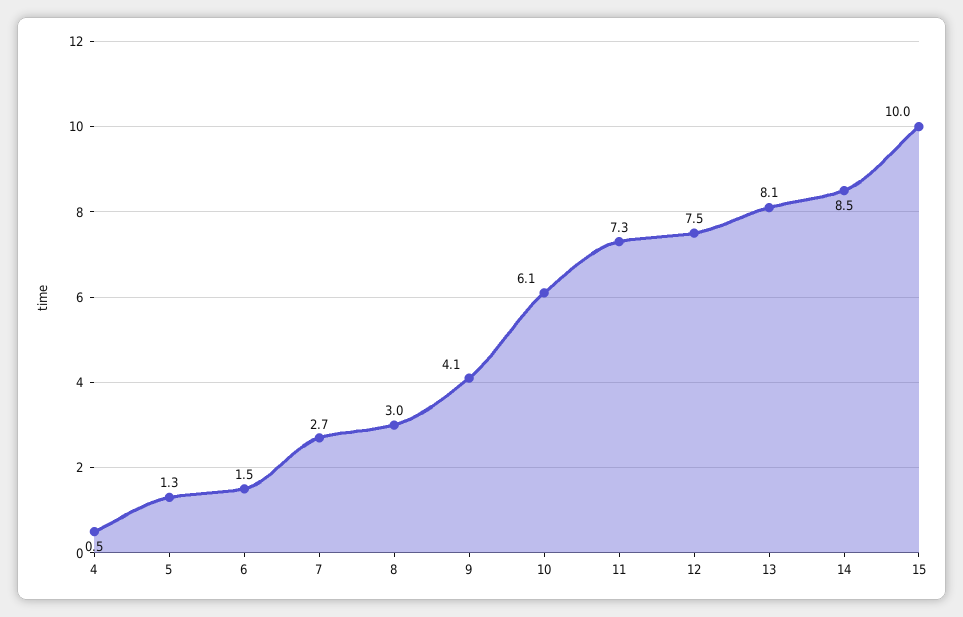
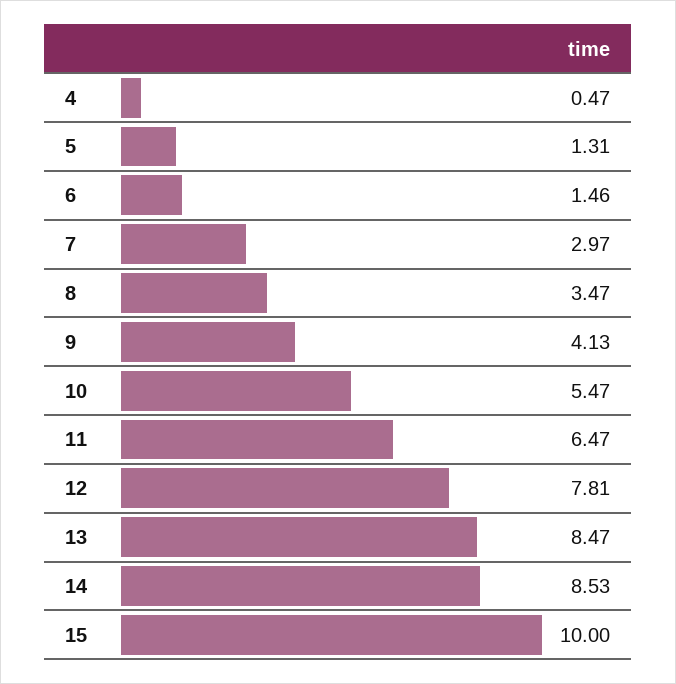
7: 2.7 -> 2.97
8: 3 -> 3.47
10: 6.1 -> 5.47
11: 7.3 -> 6.47
12: 7.5 -> 7.81
13: 8.1 -> 8.47

